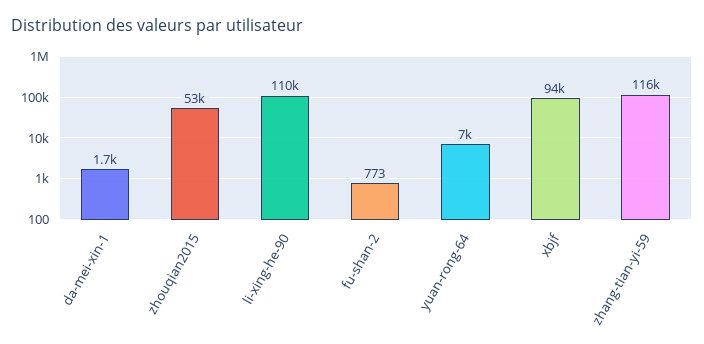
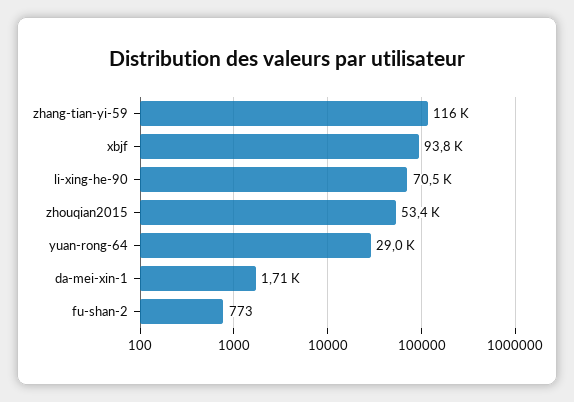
li-xing-he-90: 110000 -> 70500
yuan-rong-64: 7000 -> 29000

